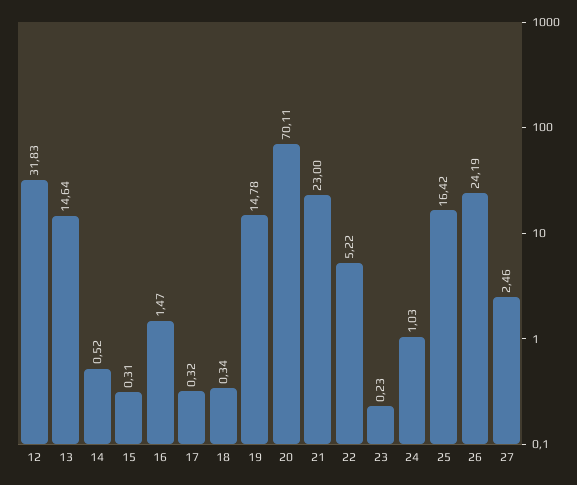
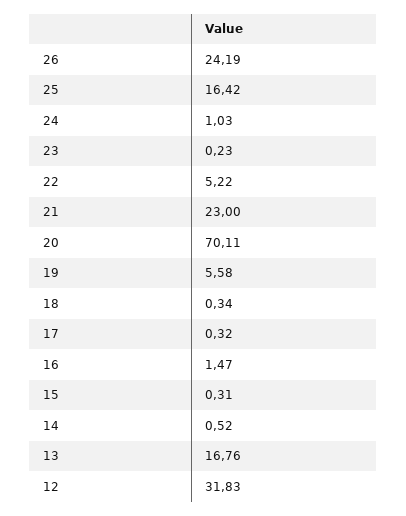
13: 14.64 -> 16.76
19: 14.78 -> 5.58
27: 2.46 -> none

